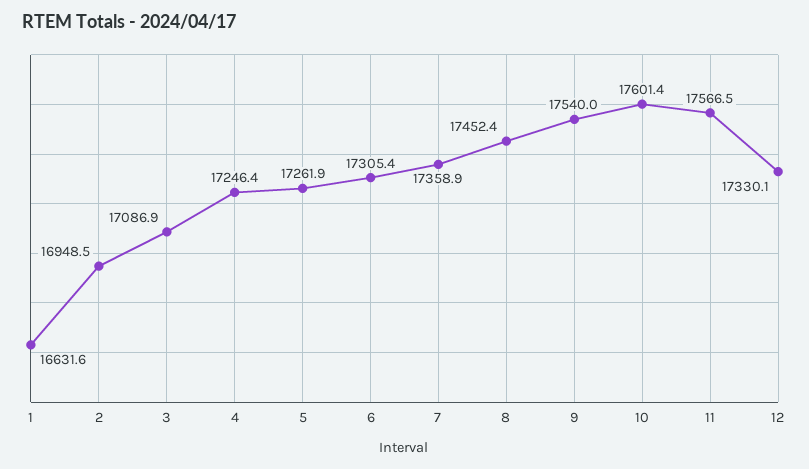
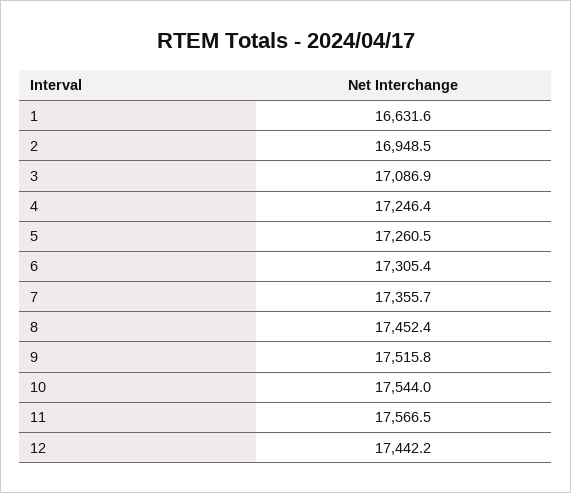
5: 17261.9 -> 17260.5
7: 17358.9 -> 17355.7
9: 17540 -> 17515.8
10: 17601.4 -> 17544
12: 17330.1 -> 17442.2

